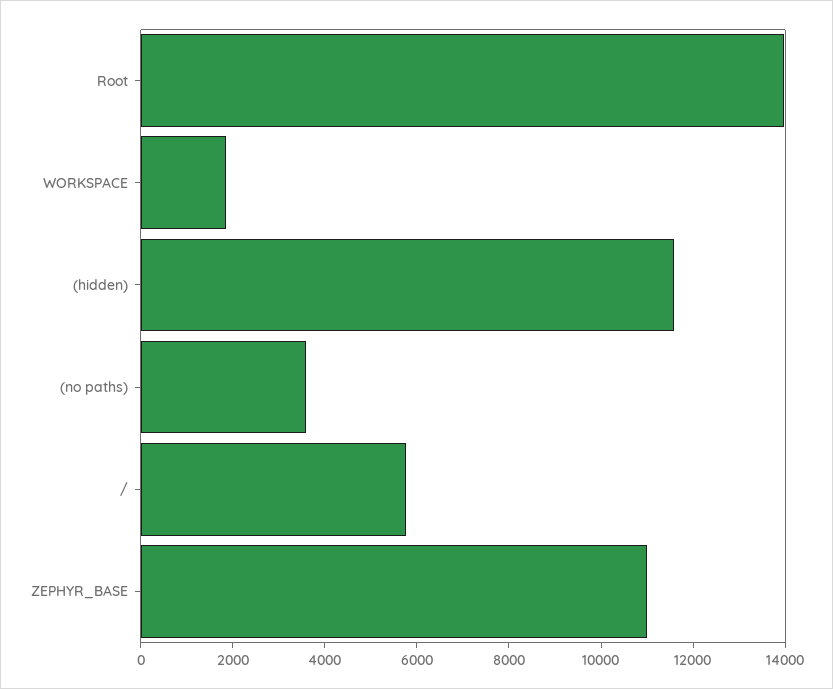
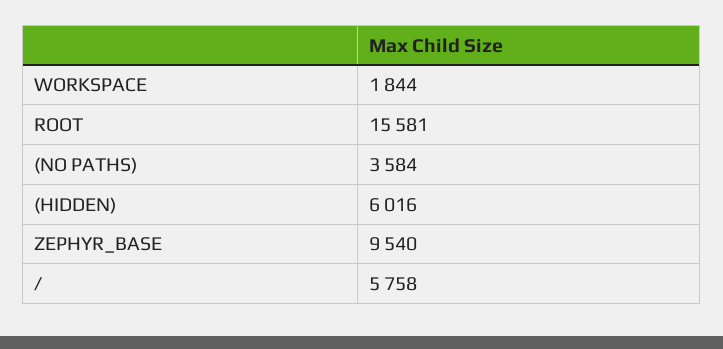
Root: 14000 -> 15581
(hidden): 11500 -> 6016
ZEPHYR_BASE: 11000 -> 9540

